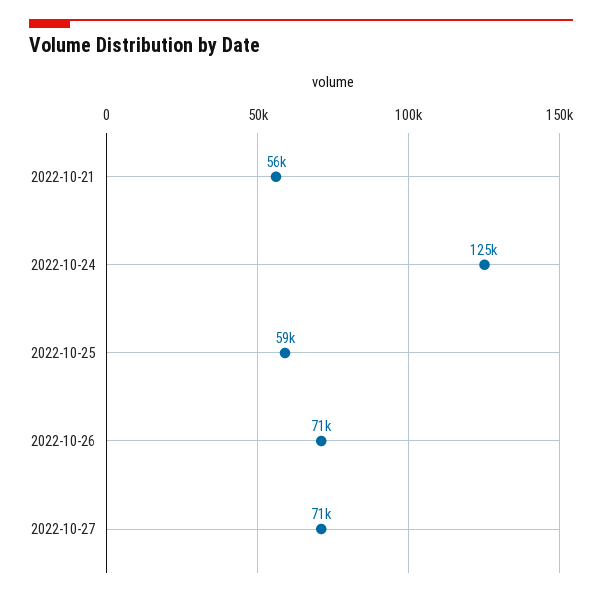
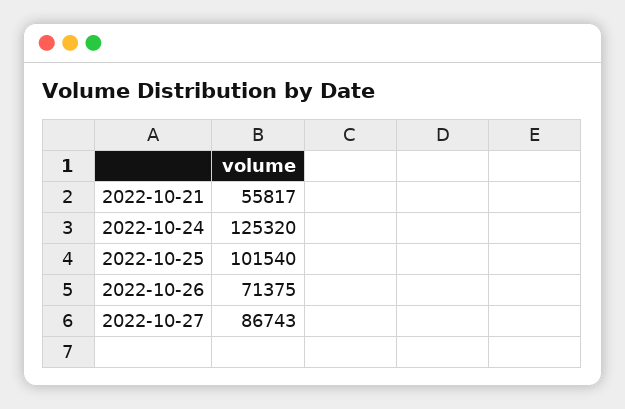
2022-10-25: 59000 -> 101540
2022-10-27: 71000 -> 86743

